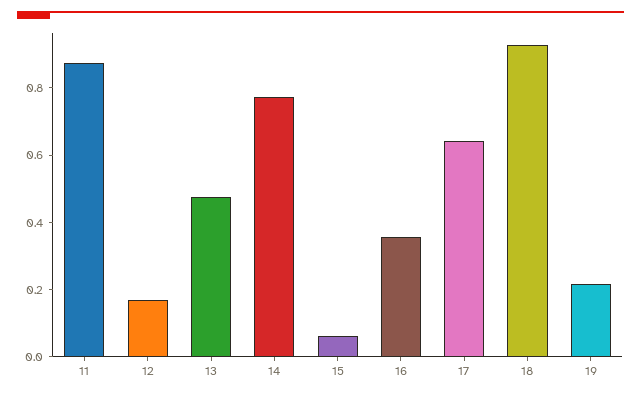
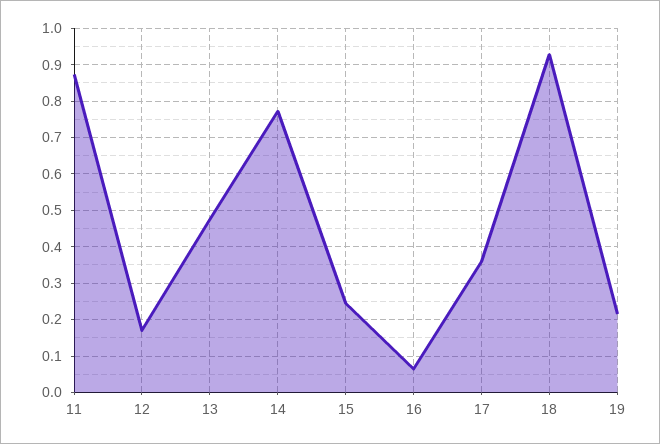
15: 0.05 -> 0.24
16: 0.35 -> 0.06
17: 0.65 -> 0.36

